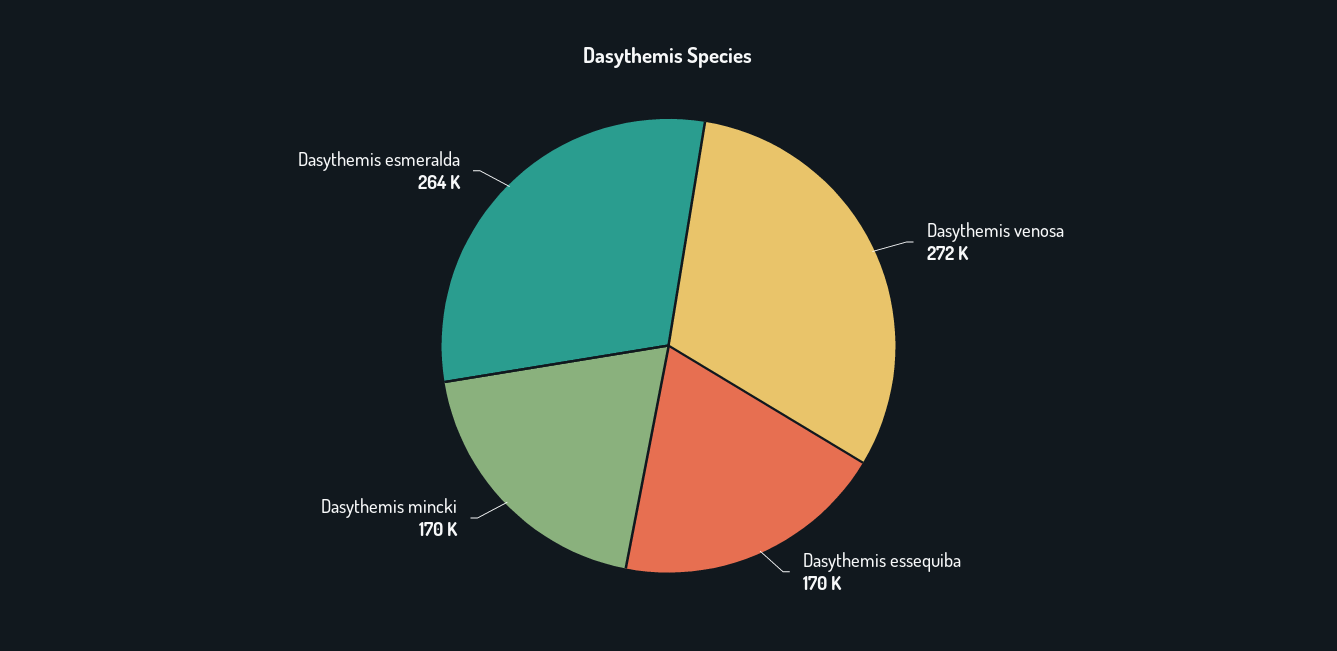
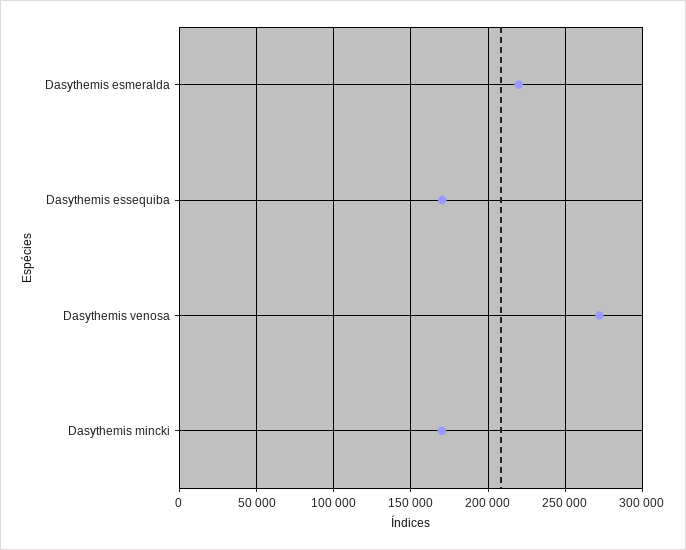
Dasythemis esmeralda: 264000 -> 220000

